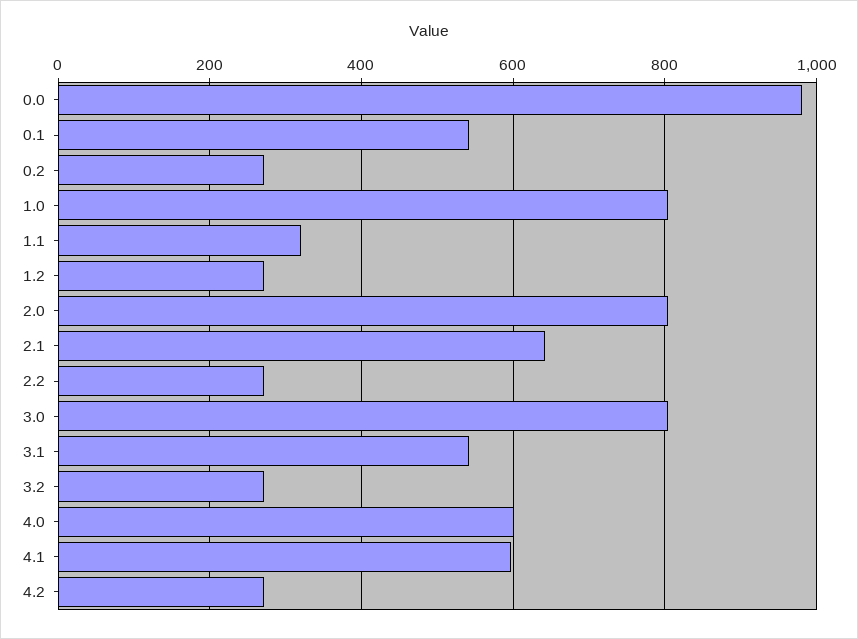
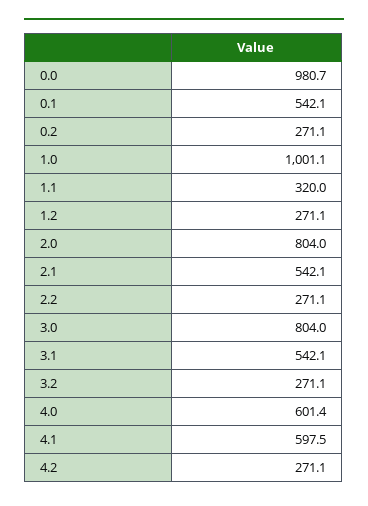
1.0: 800 -> 1001.1
2.1: 640 -> 542.1

